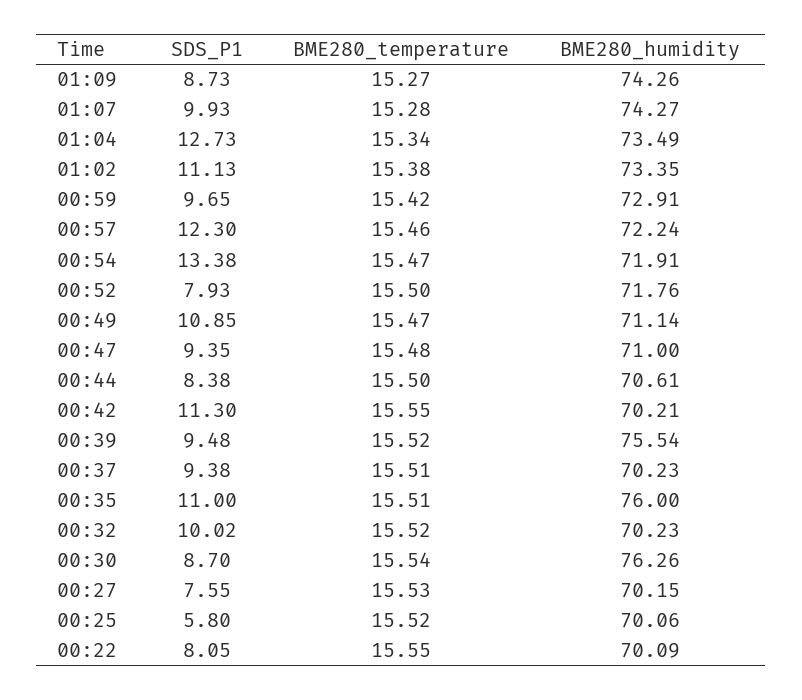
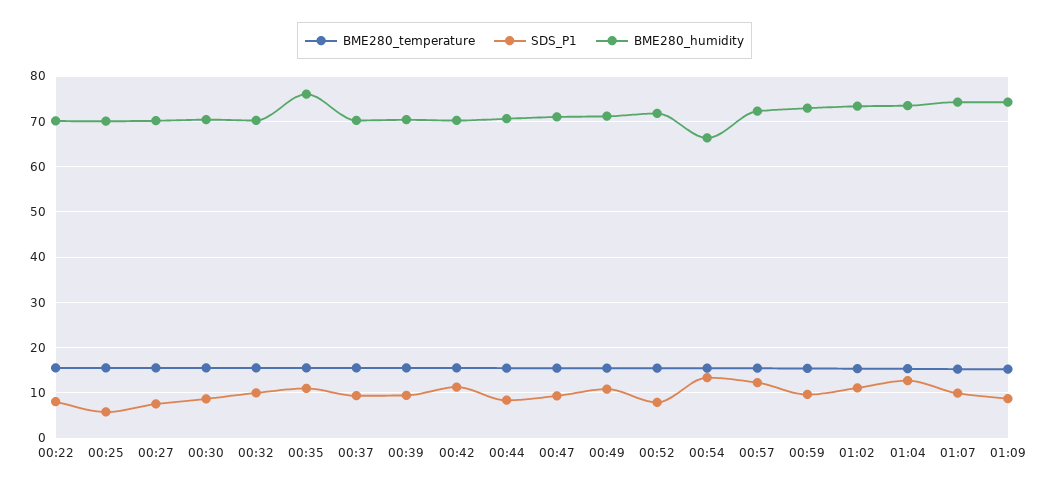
BME280_humidity, 00:54: 71.91 -> 66
BME280_humidity, 00:39: 75.54 -> 70
BME280_humidity, 00:30: 76.26 -> 70

